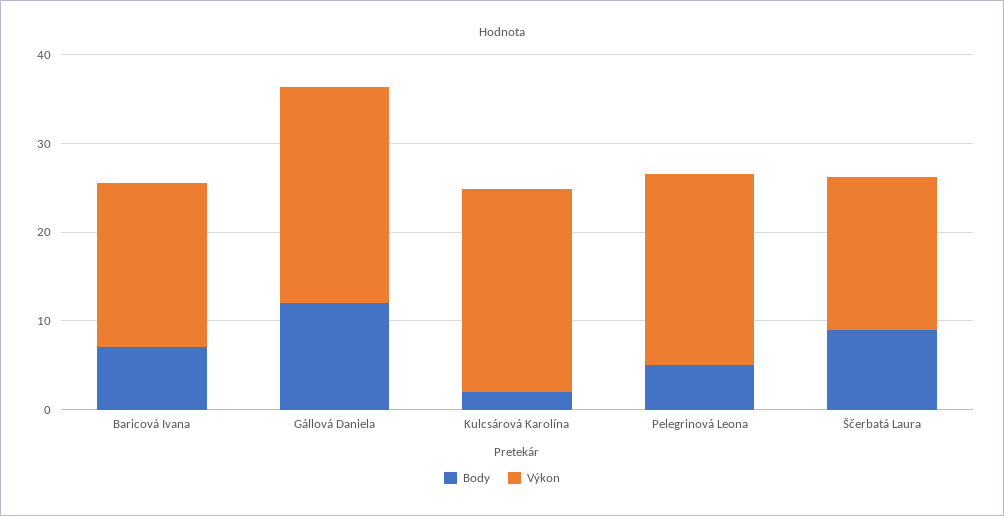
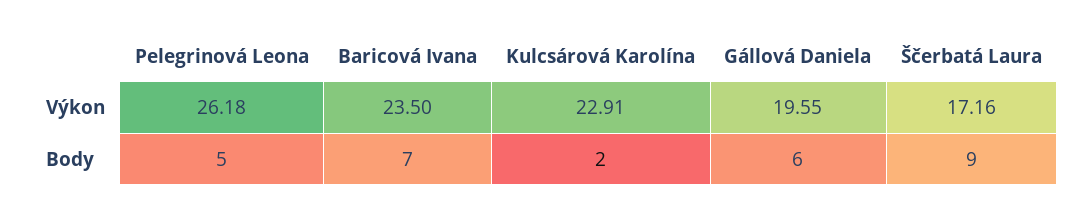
Výkon, Baricová Ivana: 18 -> 23.5
Body, Gállová Daniela: 12 -> 6
Výkon, Gállová Daniela: 24 -> 19.55
Výkon, Pelegrinová Leona: 22 -> 26.18

